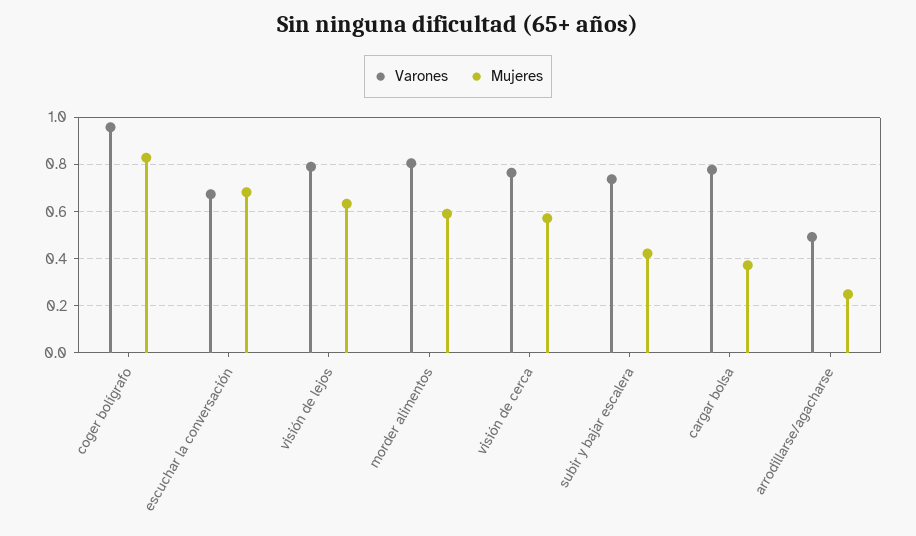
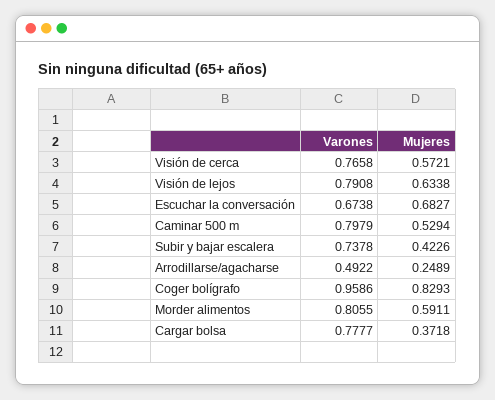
Varones, Caminar 500 m: none -> 0.7979
Mujeres, Caminar 500 m: none -> 0.5294

